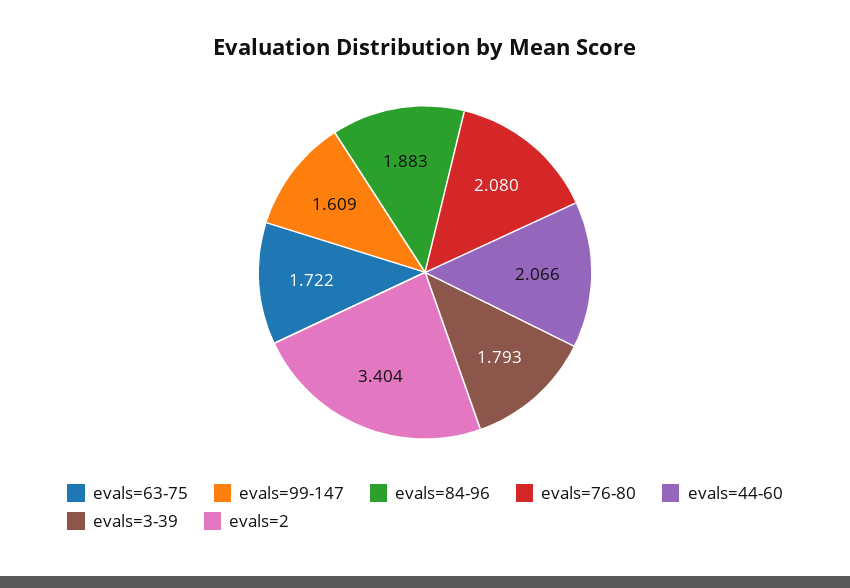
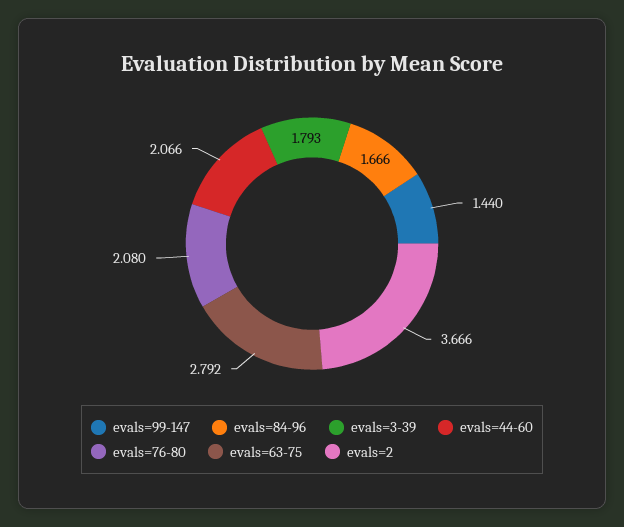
evals=63-75: 1.722 -> 2.792
evals=99-147: 1.609 -> 1.44
evals=84-96: 1.883 -> 1.666
evals=2: 3.404 -> 3.666

